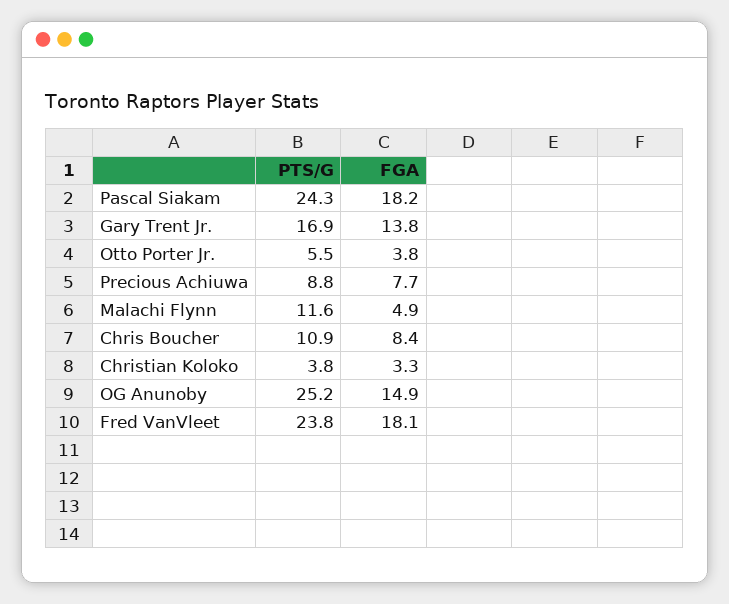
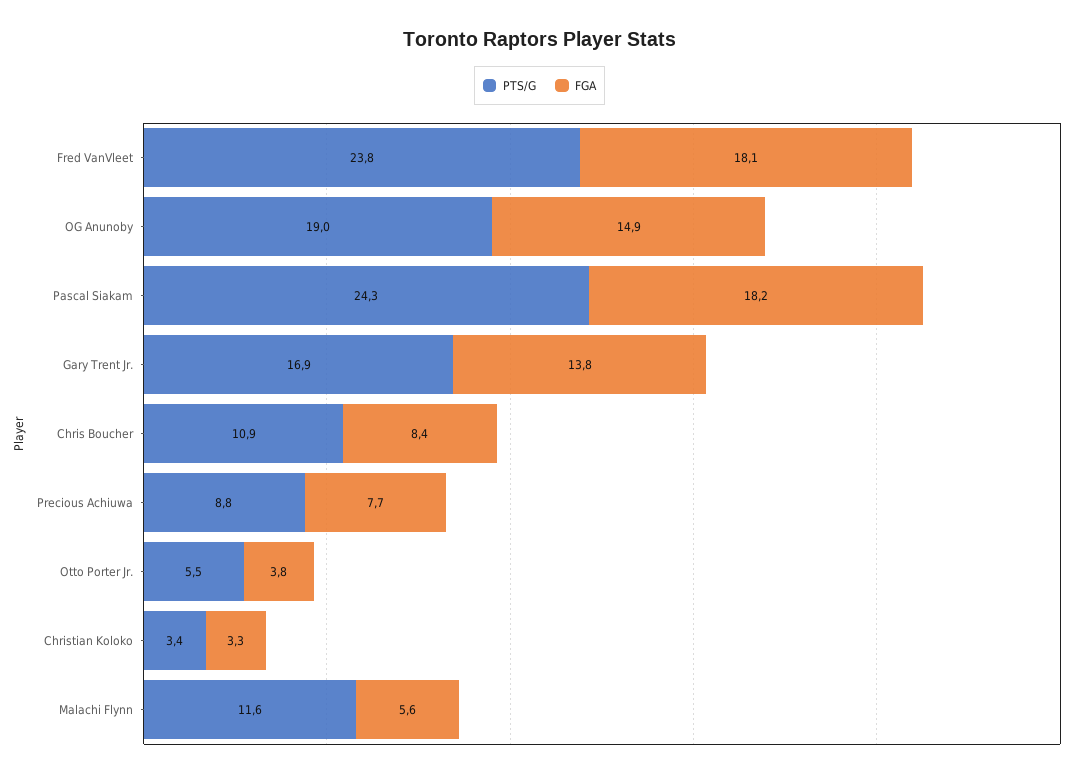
FGA, Malachi Flynn: 4.9 -> 5.6
PTS/G, Christian Koloko: 3.8 -> 3.4
PTS/G, OG Anunoby: 25.2 -> 19

